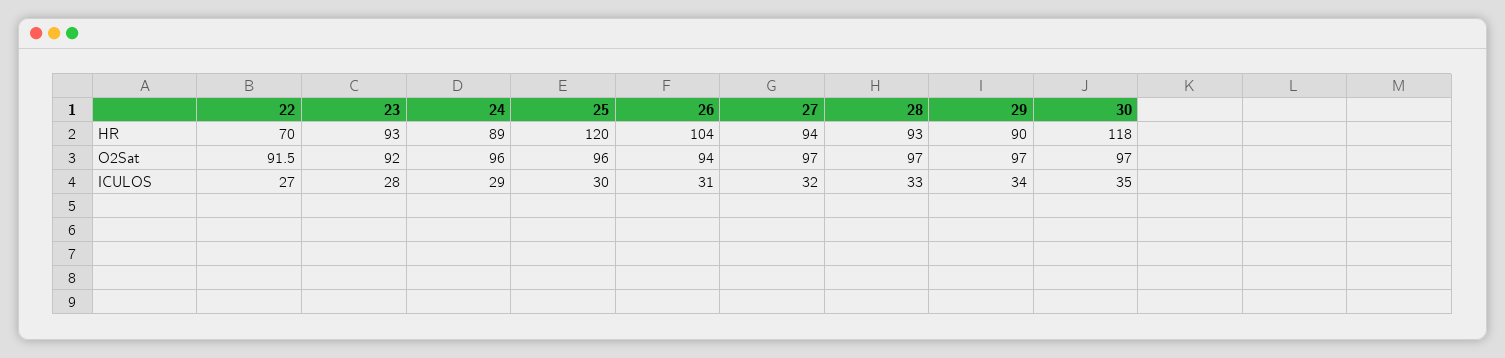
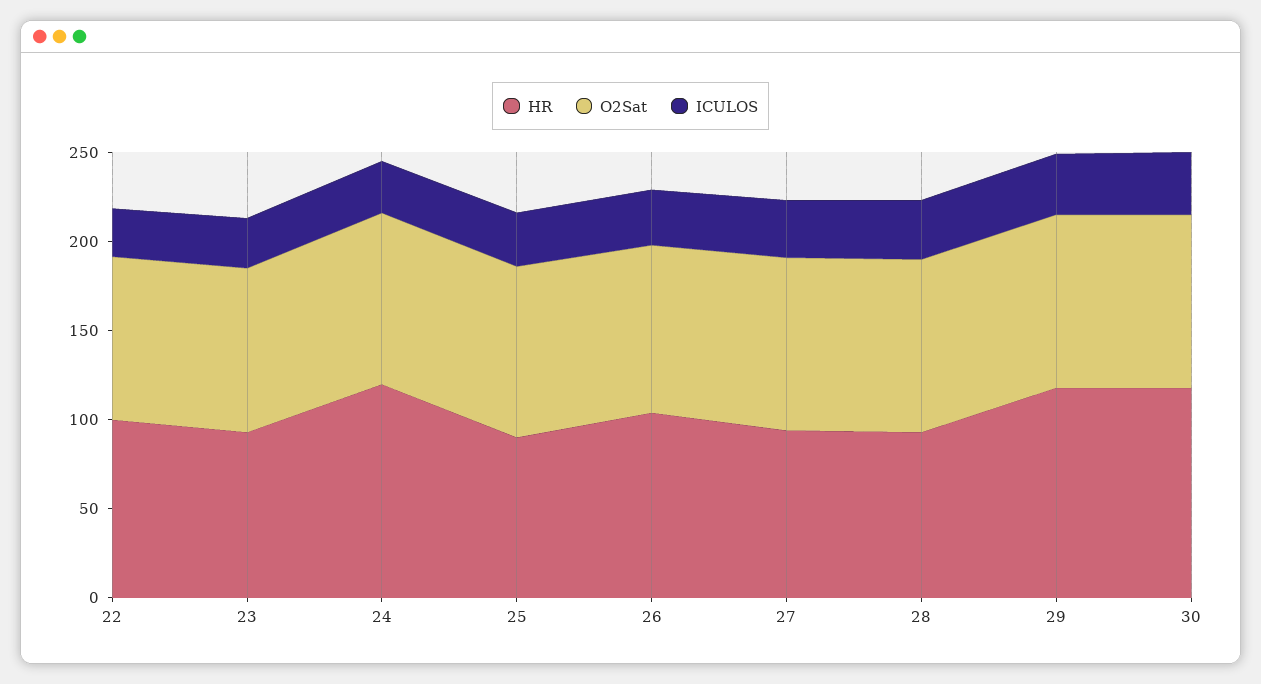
HR, 22: 70 -> 100
HR, 24: 89 -> 120
HR, 25: 120 -> 90
HR, 29: 90 -> 120

